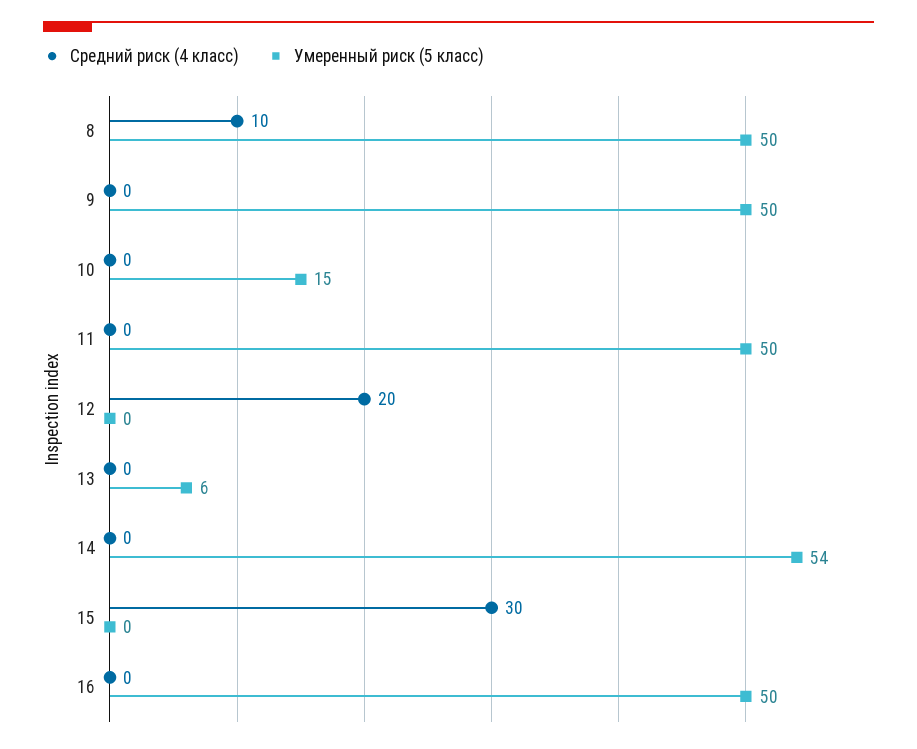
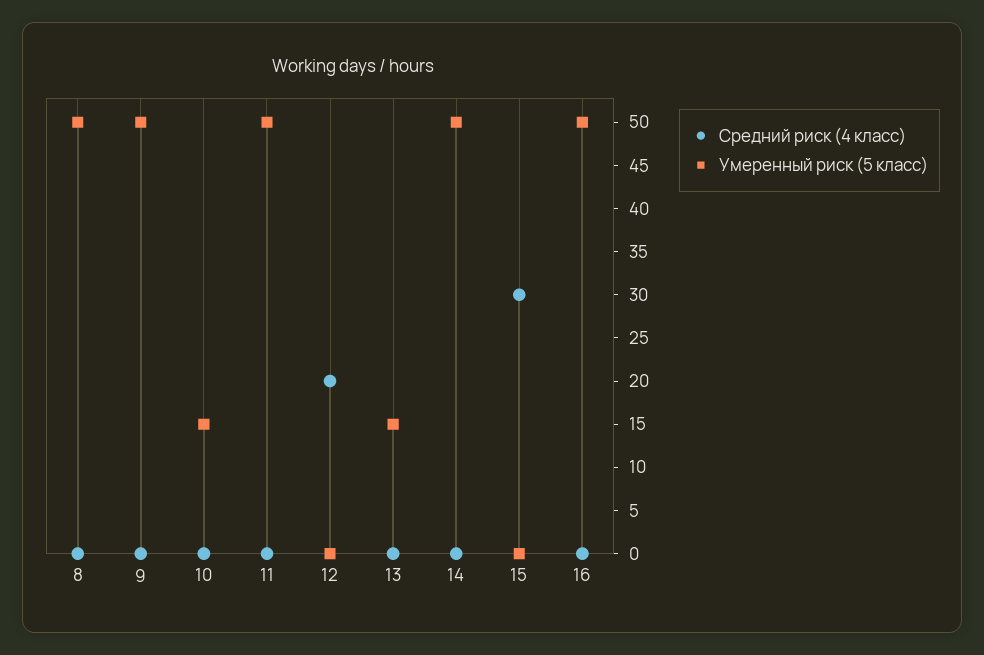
Средний риск (4 класс), 8: 10 -> 0
Умеренный риск (5 класс), 13: 6 -> 15
Умеренный риск (5 класс), 14: 54 -> 50

